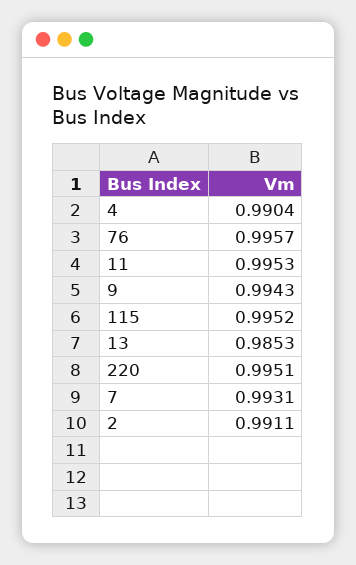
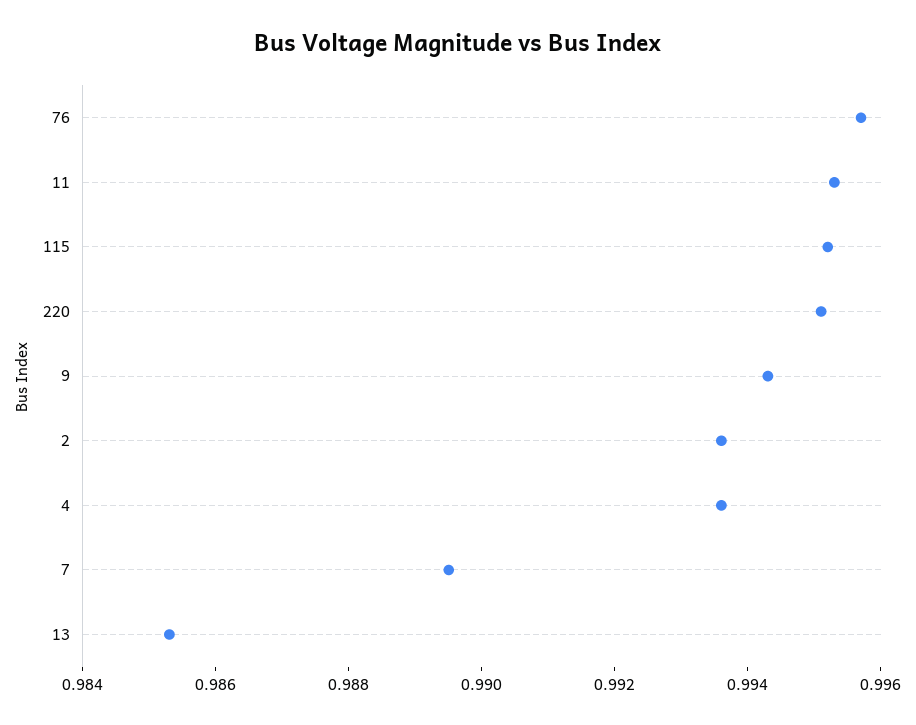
4: 0.9904 -> 0.9935
7: 0.9931 -> 0.9895
2: 0.9911 -> 0.9935

